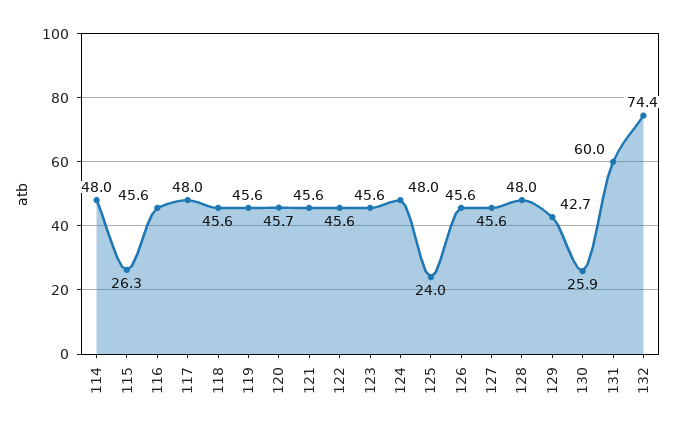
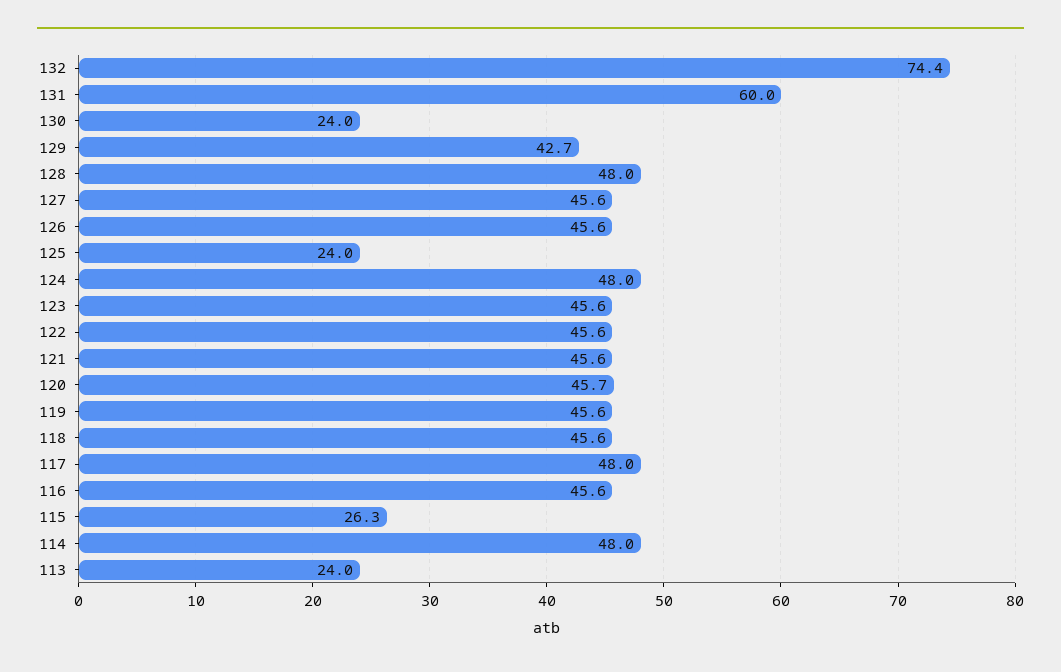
130: 25.9 -> 24
113: none -> 24

